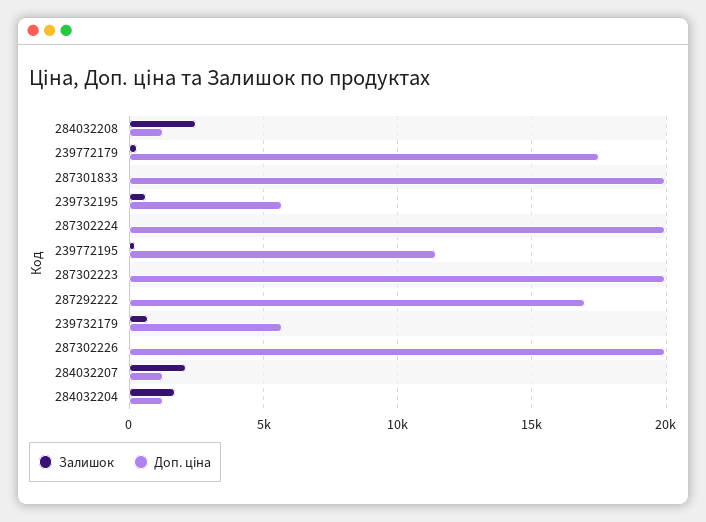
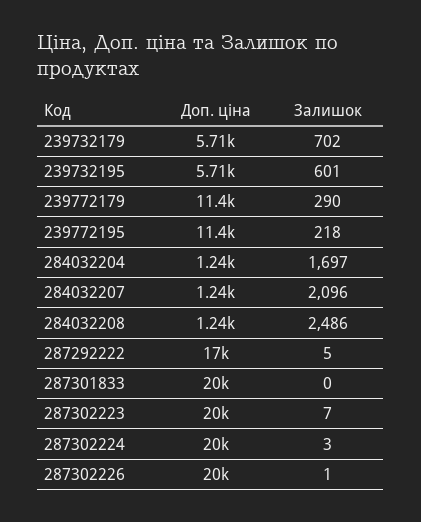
Доп. ціна, 239772179: 17500 -> 11400

